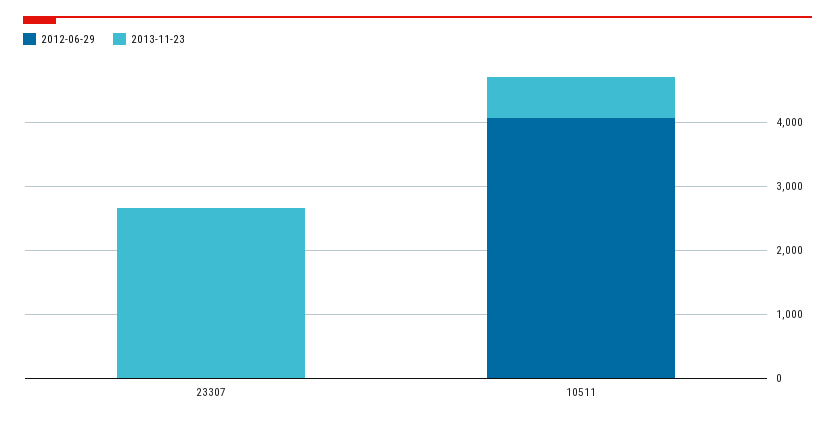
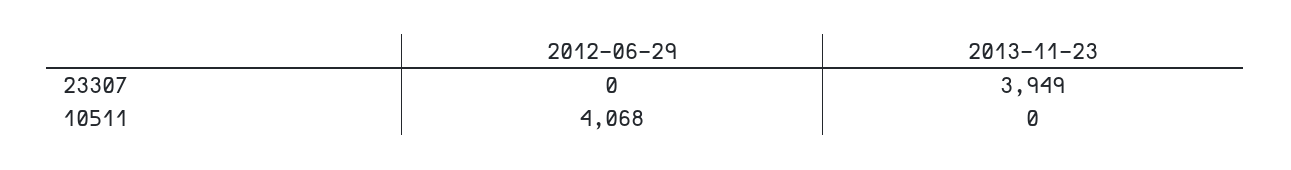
2013-11-23, 23307: 2600 -> 3949
2013-11-23, 10511: 600 -> 0

